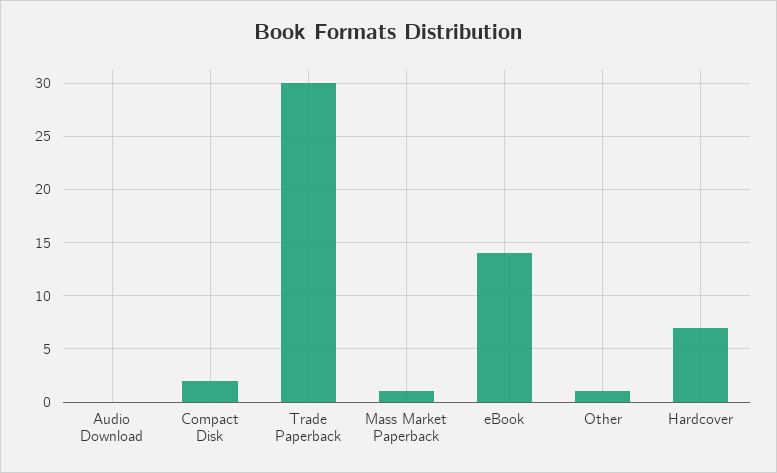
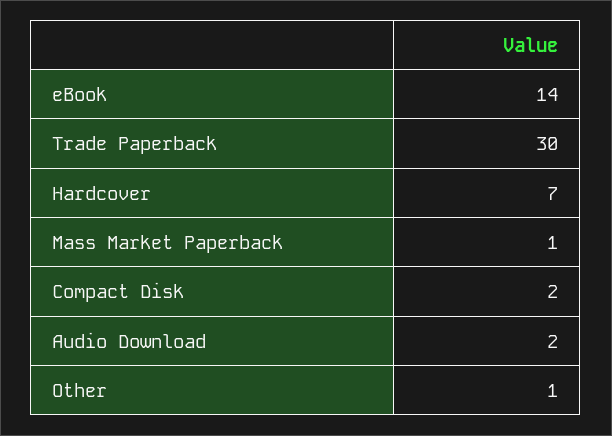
Audio Download: 0 -> 2

